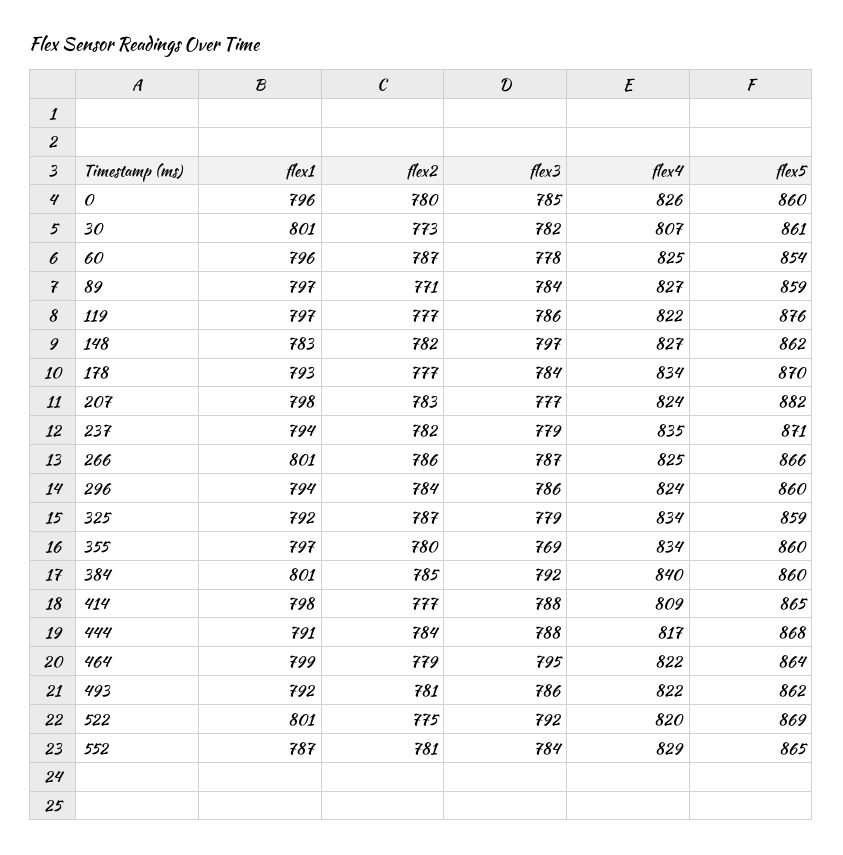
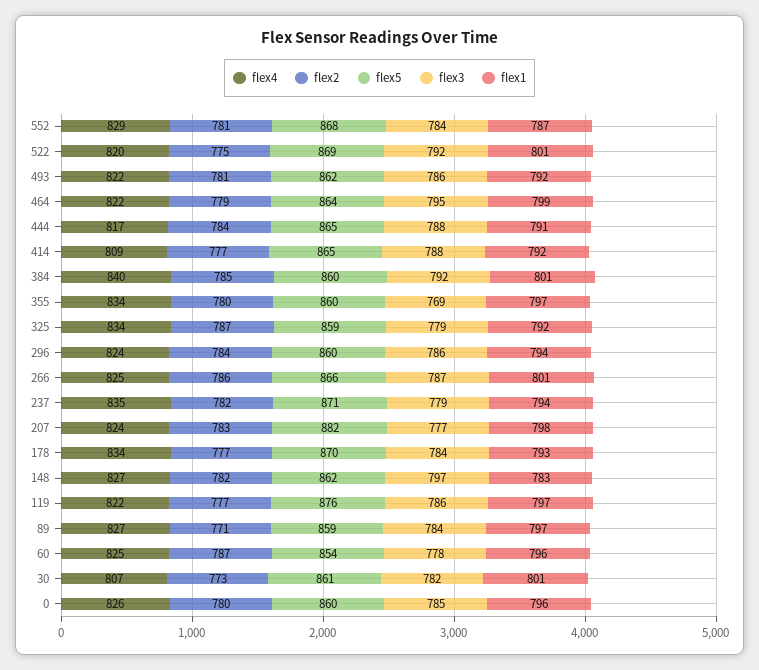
flex1, 414: 798 -> 792
flex5, 444: 868 -> 865
flex5, 552: 865 -> 868

